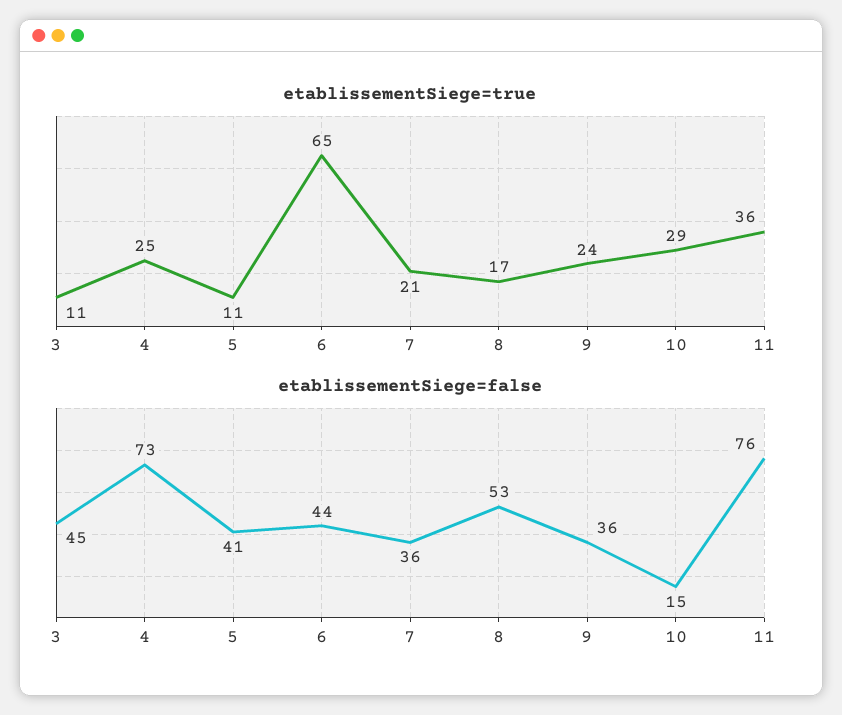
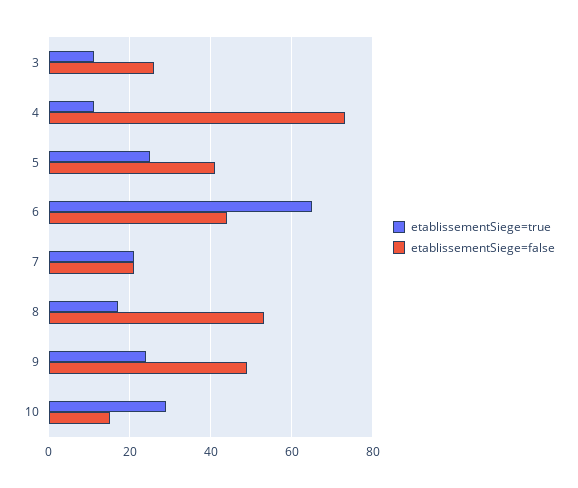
etablissementSiege=true, 4: 25 -> 10
etablissementSiege=true, 5: 11 -> 25
etablissementSiege=true, 11: 36 -> none
etablissementSiege=false, 3: 45 -> 25
etablissementSiege=false, 7: 36 -> 20
etablissementSiege=false, 9: 36 -> 50
etablissementSiege=false, 11: 76 -> none

